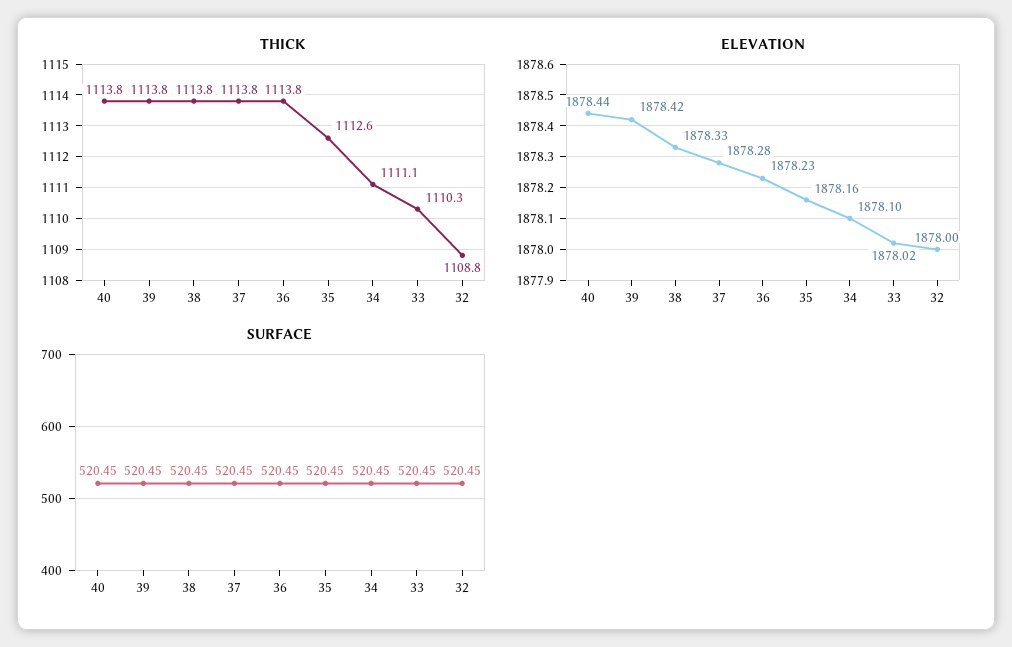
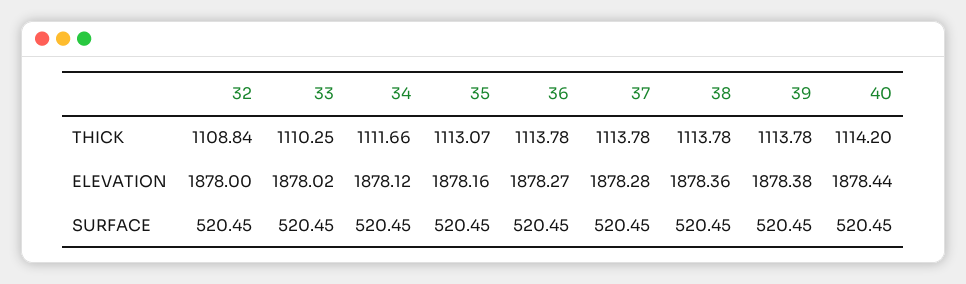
THICK, 40: 1113.8 -> 1114.2
THICK, 35: 1112.6 -> 1113.07
THICK, 34: 1111.1 -> 1111.66
ELEVATION, 39: 1878.42 -> 1878.38
ELEVATION, 38: 1878.33 -> 1878.36
ELEVATION, 36: 1878.23 -> 1878.27
ELEVATION, 34: 1878.1 -> 1878.12

